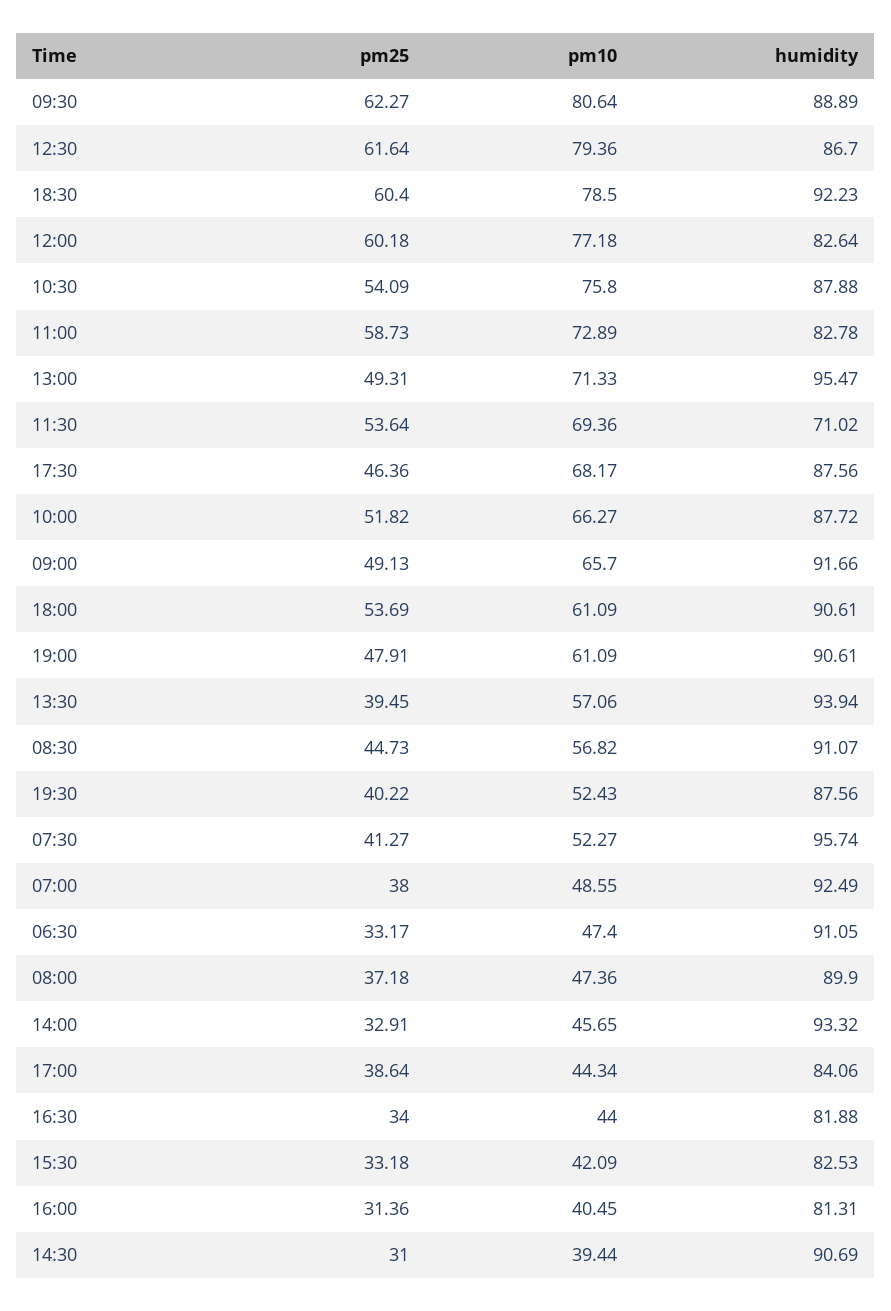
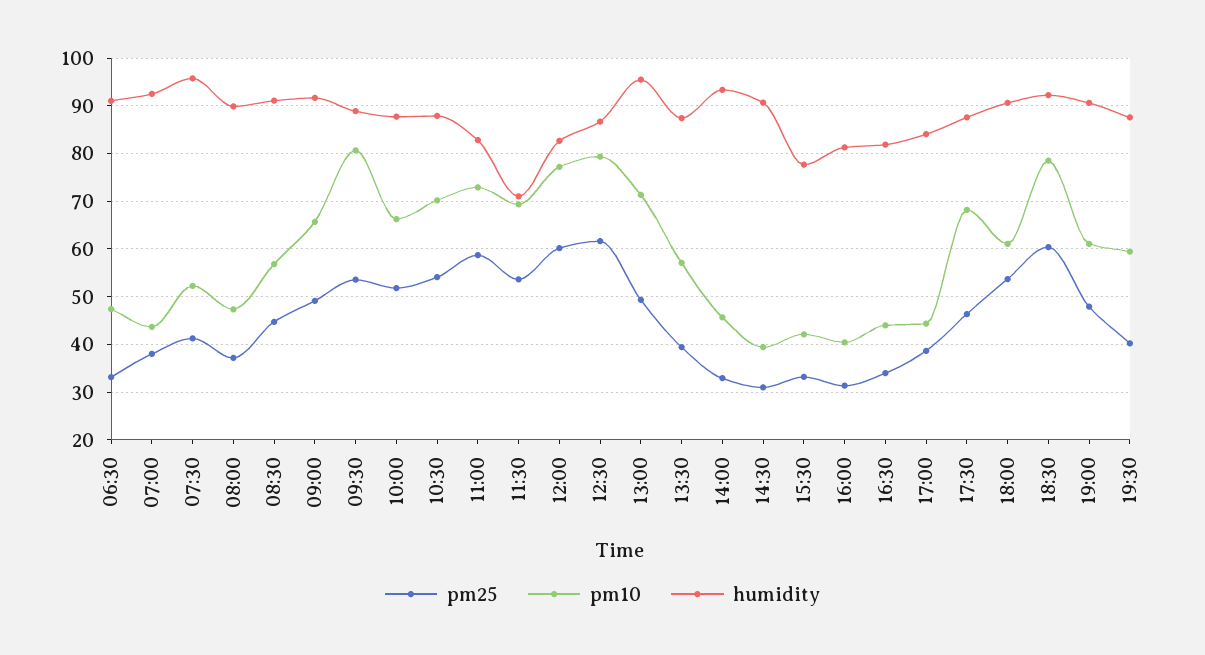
pm25, 09:30: 62.27 -> 54
pm10, 10:30: 75.8 -> 70
humidity, 13:30: 93.94 -> 88
pm10, 19:30: 52.43 -> 60
pm10, 07:00: 48.55 -> 44
humidity, 15:30: 82.53 -> 78

